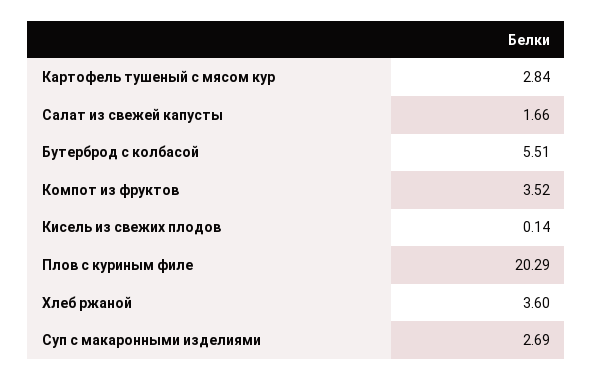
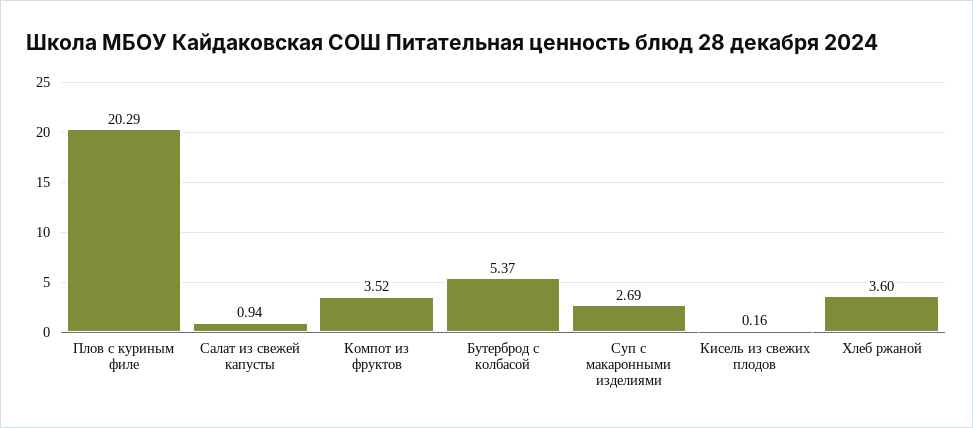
Картофель тушеный с мясом кур: 2.84 -> none
Салат из свежей капусты: 1.66 -> 0.94
Бутерброд с колбасой: 5.51 -> 5.37
Кисель из свежих плодов: 0.14 -> 0.16

